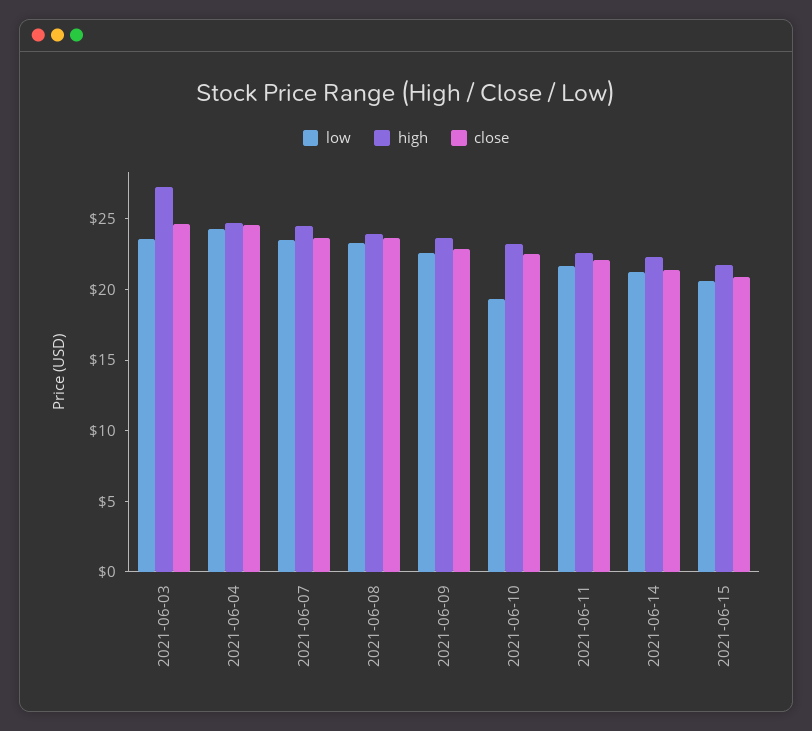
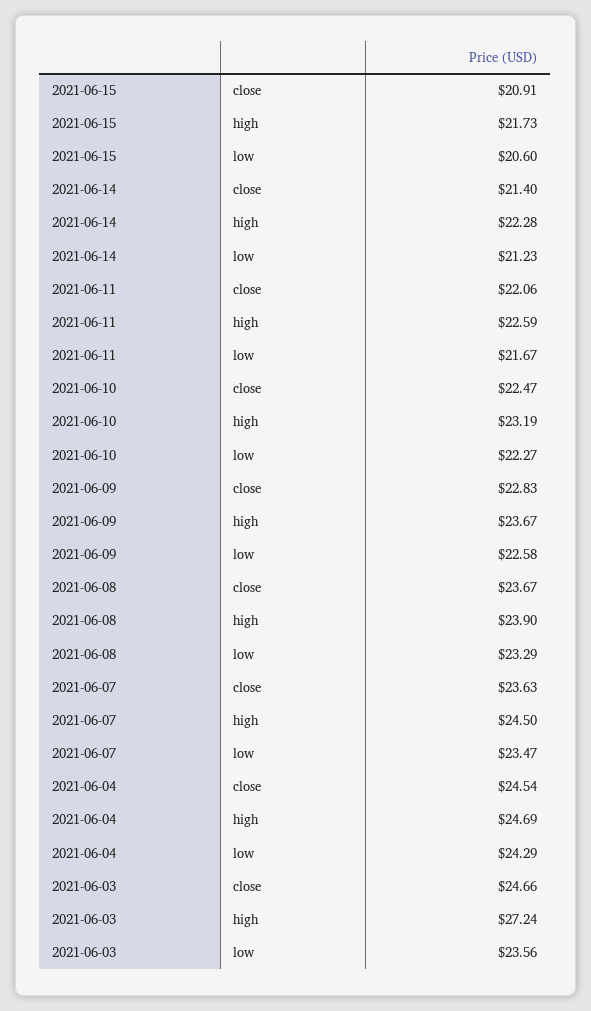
low, 2021-06-10: 19 -> 22.27

